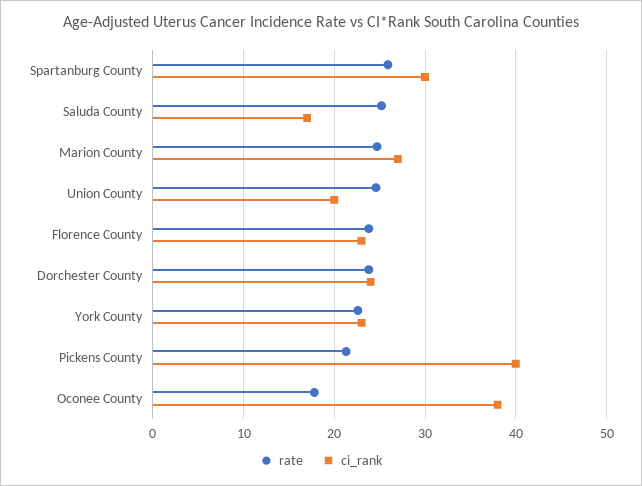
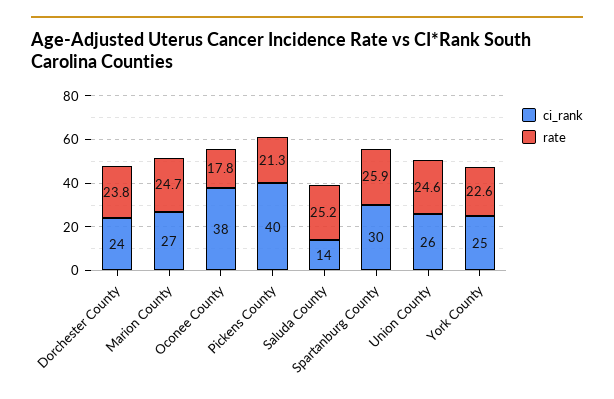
ci_rank, Saluda County: 17 -> 14
ci_rank, Union County: 20 -> 26
rate, Florence County: 24 -> none
ci_rank, Florence County: 23 -> none
ci_rank, York County: 23 -> 25

